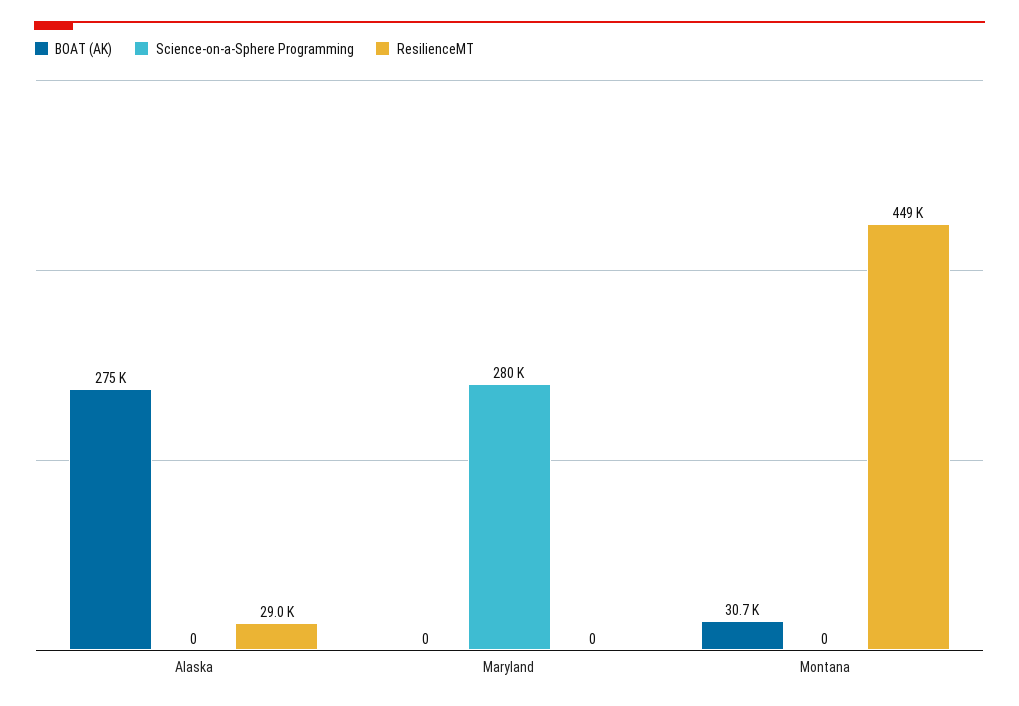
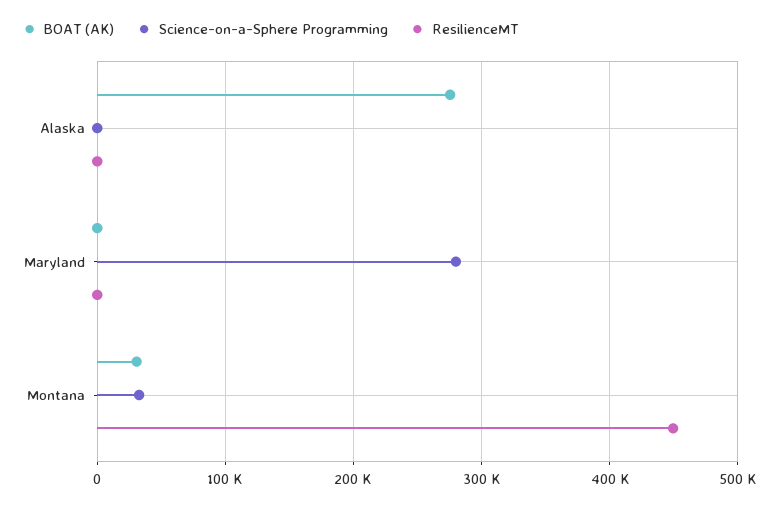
ResilienceMT, Alaska: 29000 -> 0
Science-on-a-Sphere Programming, Montana: 0 -> 30000

